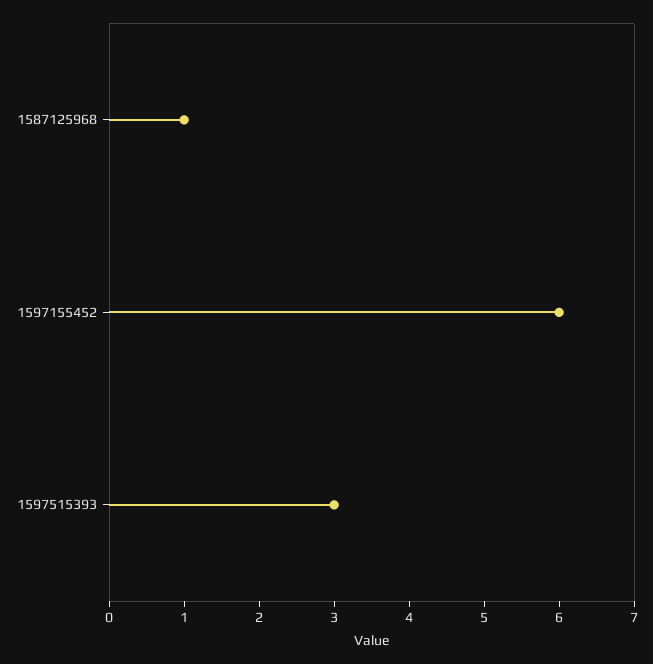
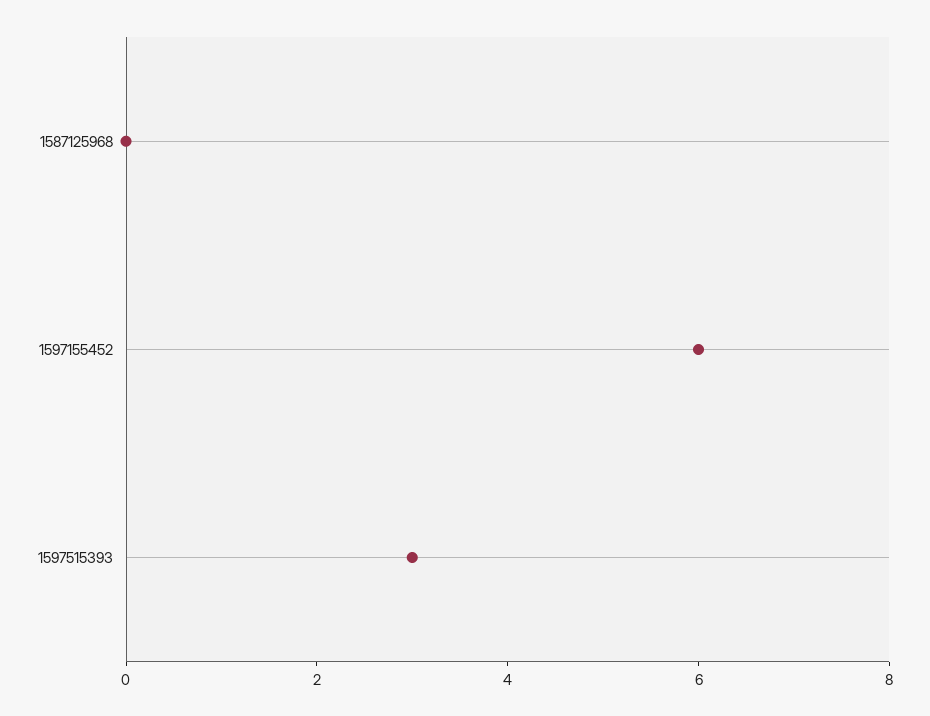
1587125968: 1 -> 0

